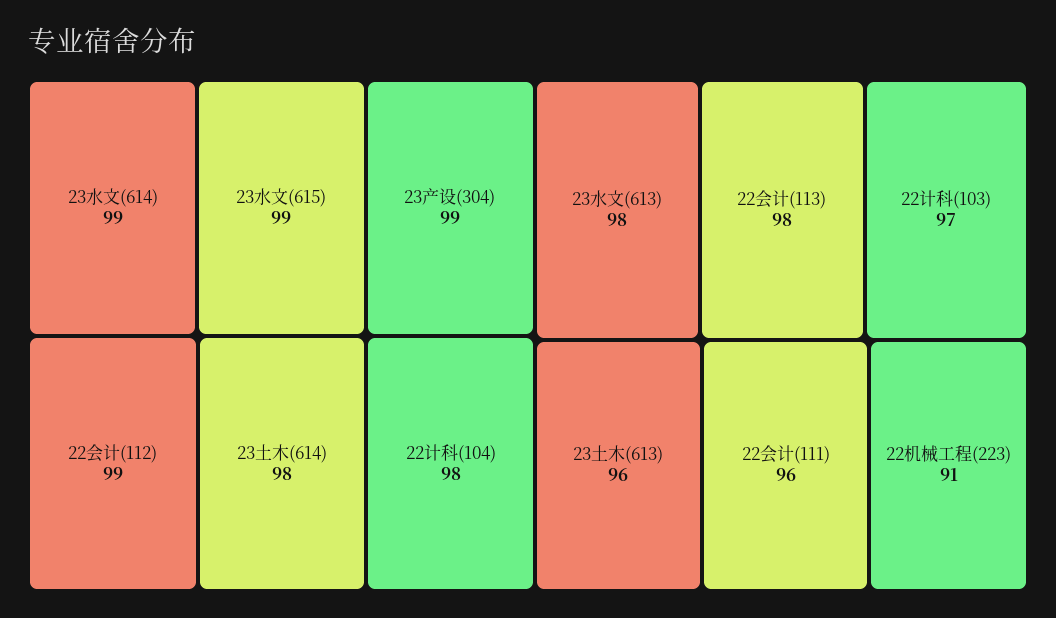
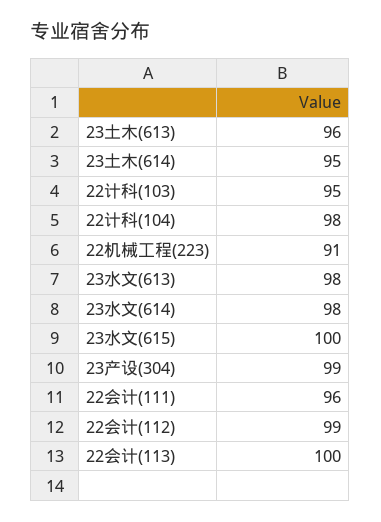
23水文(614): 99 -> 98
23水文(615): 99 -> 100
23土木(614): 98 -> 95
22会计(113): 98 -> 100
22计科(103): 97 -> 95

